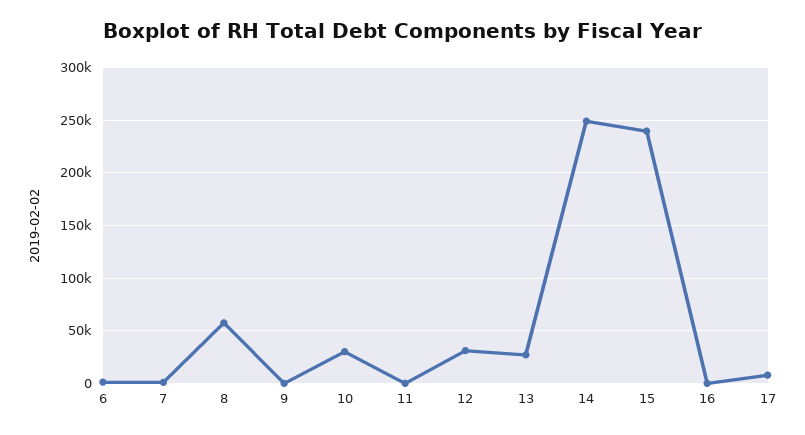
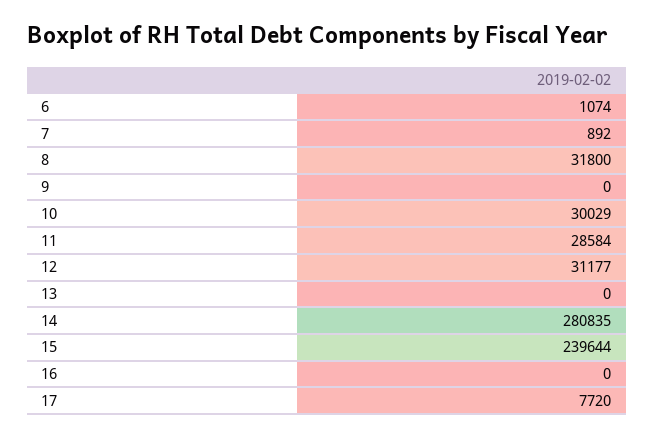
8: 60000 -> 31800
11: 0 -> 28584
13: 30000 -> 0
14: 250000 -> 280835

